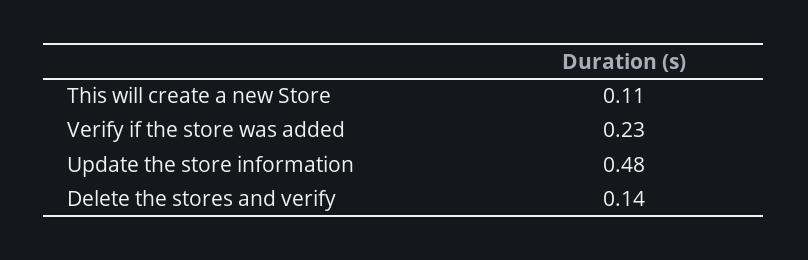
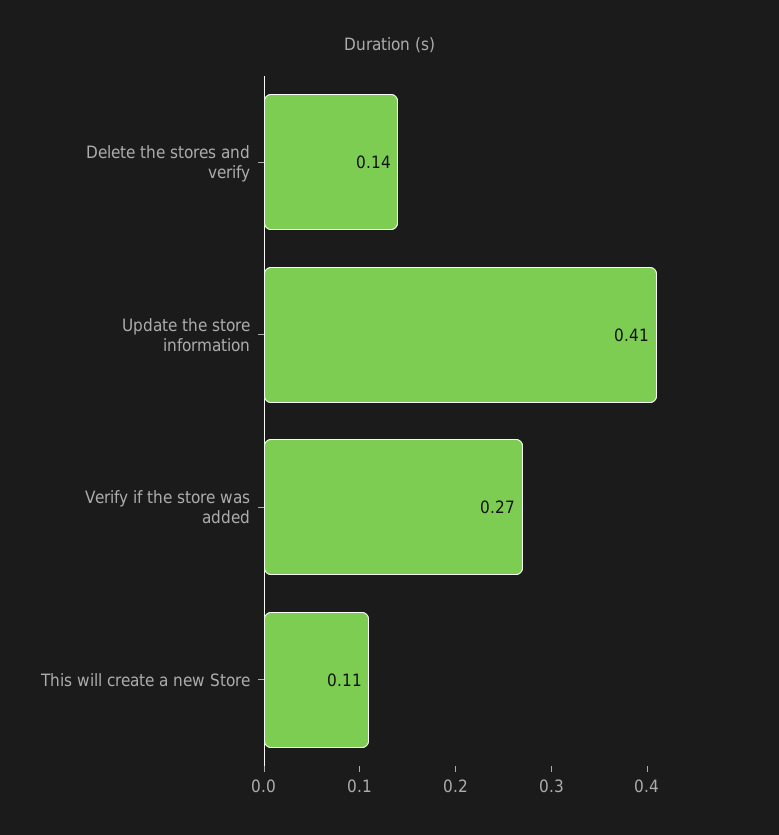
Verify if the store was added: 0.23 -> 0.27
Update the store information: 0.48 -> 0.41

